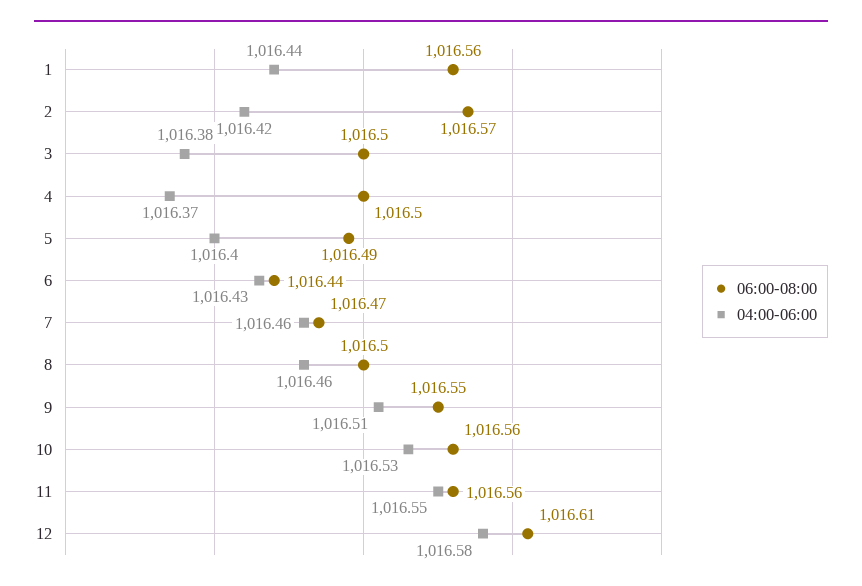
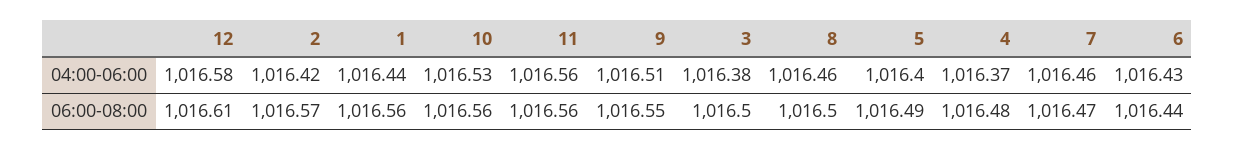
06:00-08:00, 4: 1016.5 -> 1016.48
04:00-06:00, 11: 1016.55 -> 1016.56

